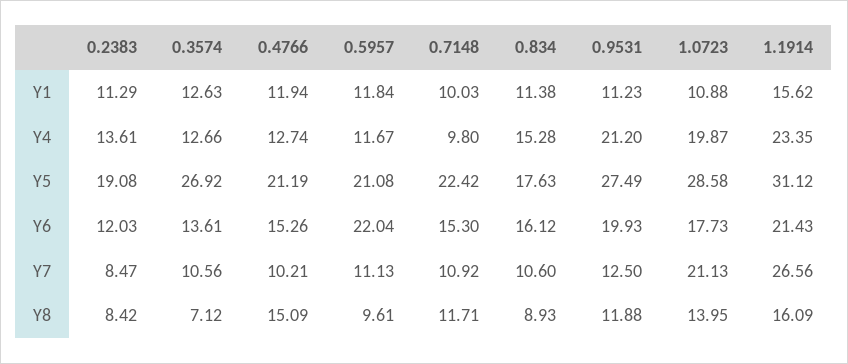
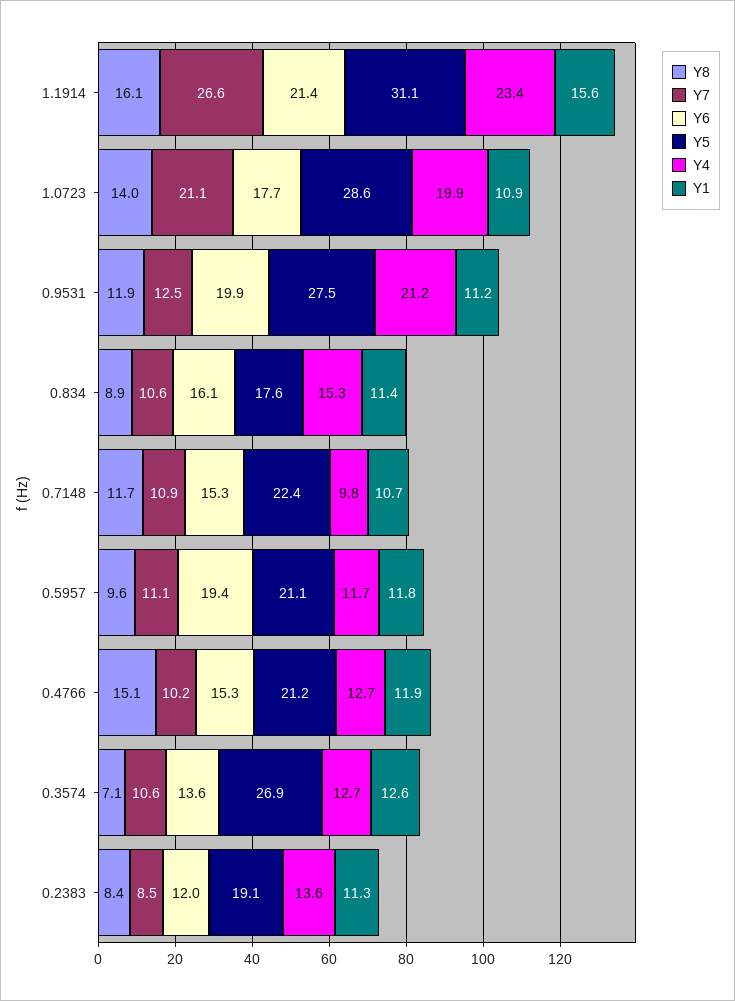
Y1, 0.7148: 10.03 -> 10.7
Y6, 0.5957: 22.04 -> 19.4

